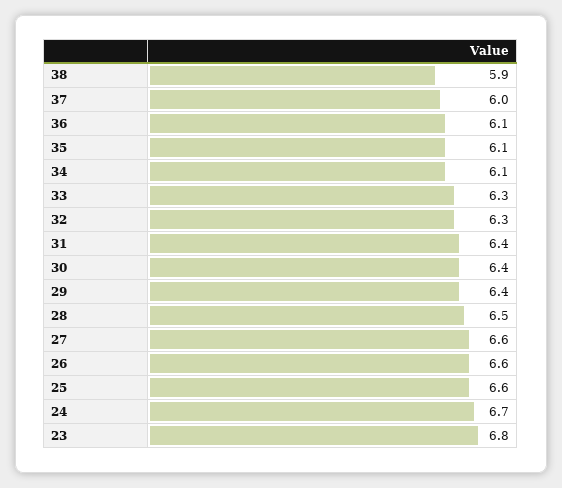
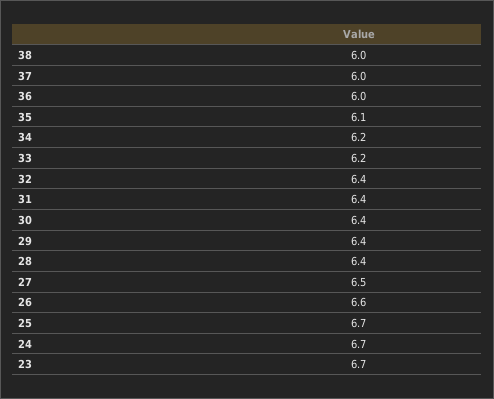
38: 5.9 -> 6
36: 6.1 -> 6
34: 6.1 -> 6.2
33: 6.3 -> 6.2
32: 6.3 -> 6.4
28: 6.5 -> 6.4
27: 6.6 -> 6.5
25: 6.6 -> 6.7
23: 6.8 -> 6.7

